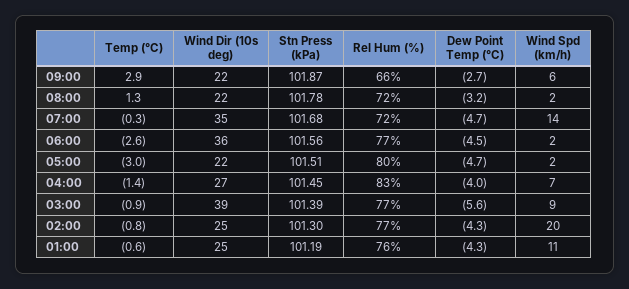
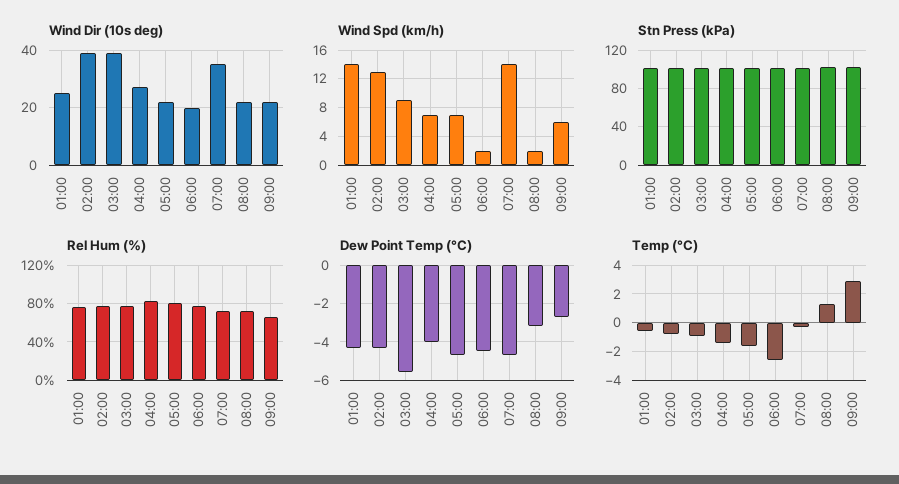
Wind Dir (10s deg), 06:00: 36 -> 20
Temp (°C), 05:00: -3 -> -1.5
Wind Spd (km/h), 05:00: 2 -> 7
Wind Dir (10s deg), 02:00: 25 -> 40
Wind Spd (km/h), 02:00: 20 -> 13
Wind Spd (km/h), 01:00: 11 -> 14

